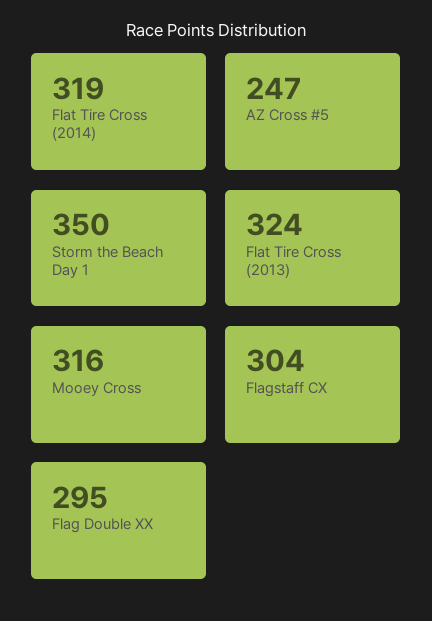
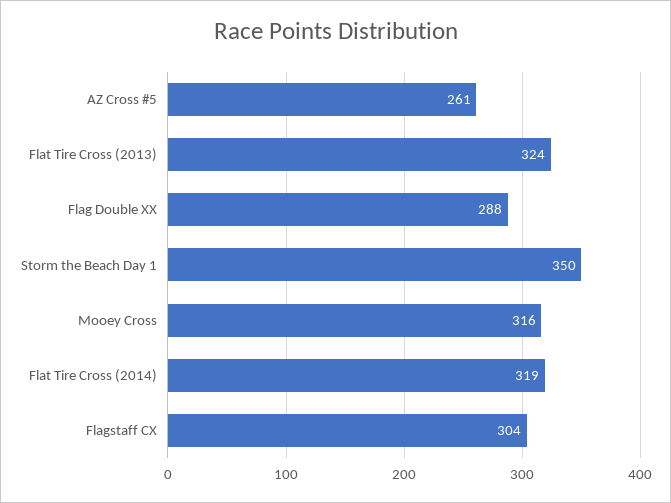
AZ Cross #5: 247 -> 261
Flag Double XX: 295 -> 288

